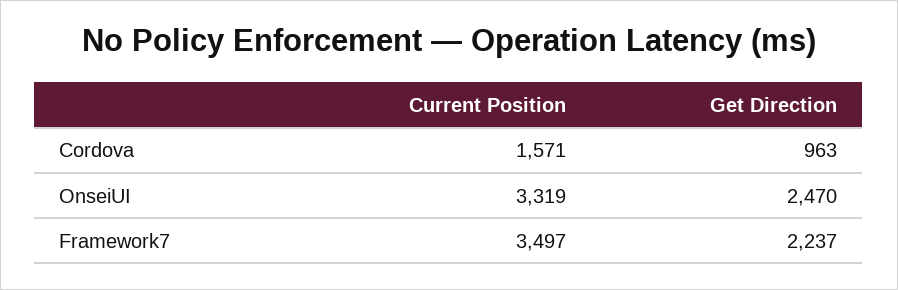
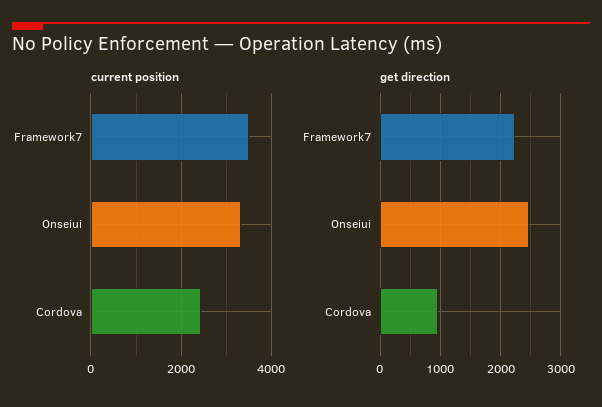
Current Position, Cordova: 1571 -> 2400

